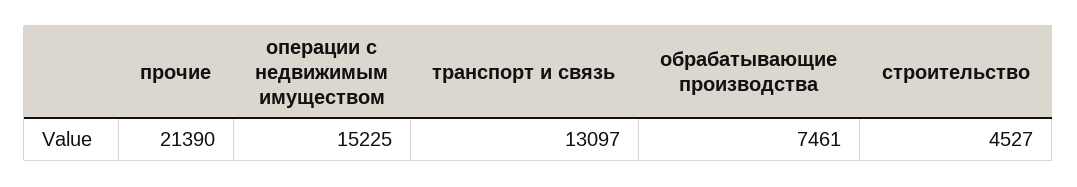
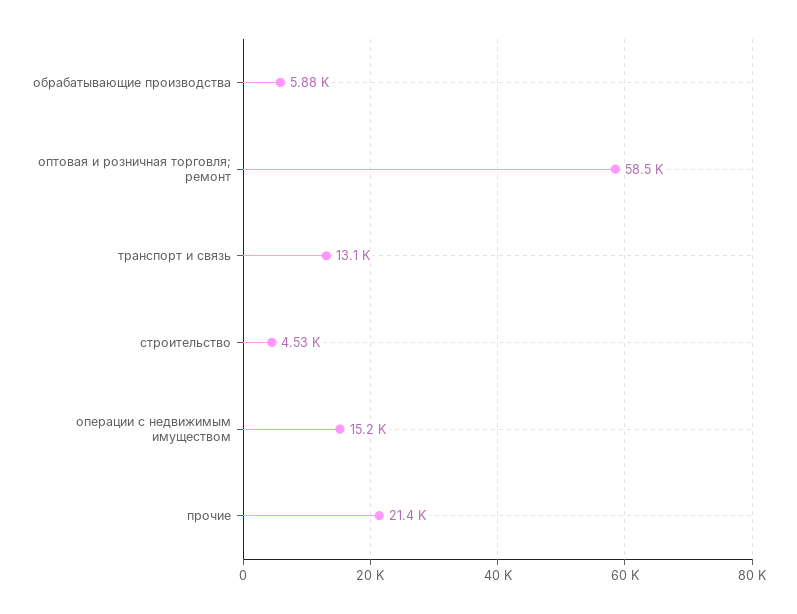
обрабатывающие производства: 7461 -> 5880
оптовая и розничная торговля; ремонт: none -> 58500

